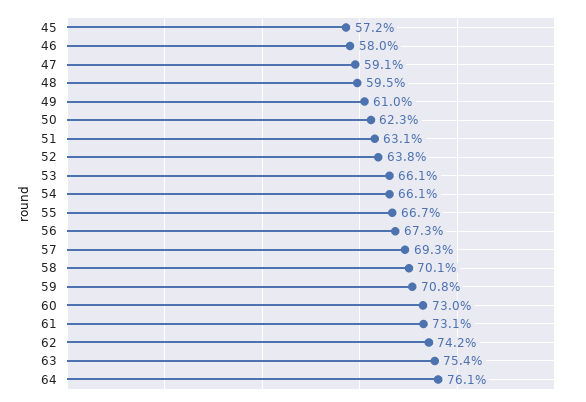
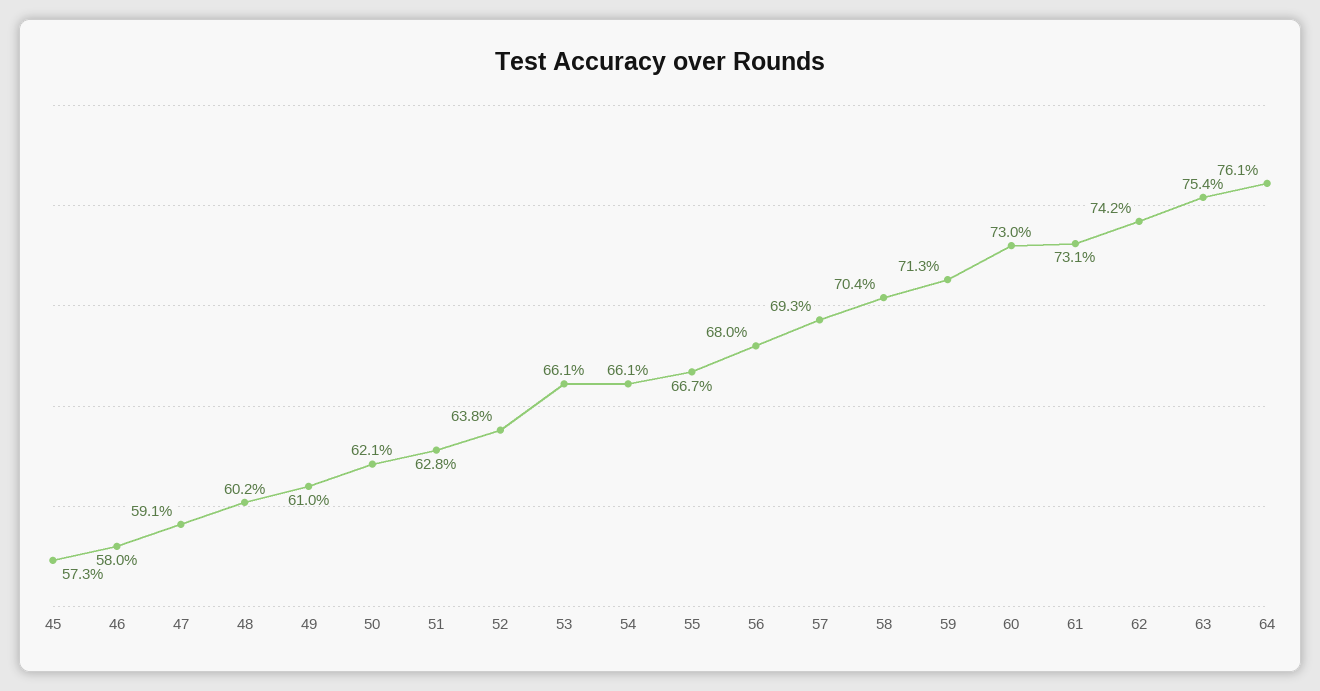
45: 57.2 -> 57.3
48: 59.5 -> 60.2
50: 62.3 -> 62.1
51: 63.1 -> 62.8
56: 67.3 -> 68
58: 70.1 -> 70.4
59: 70.8 -> 71.3

